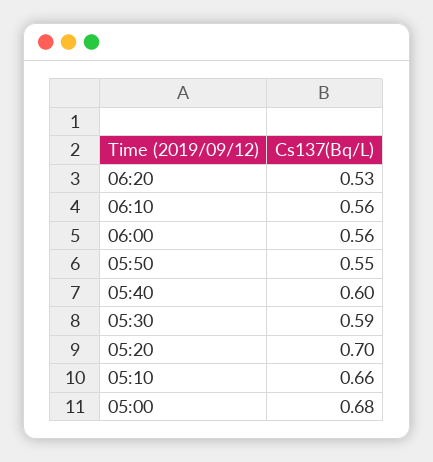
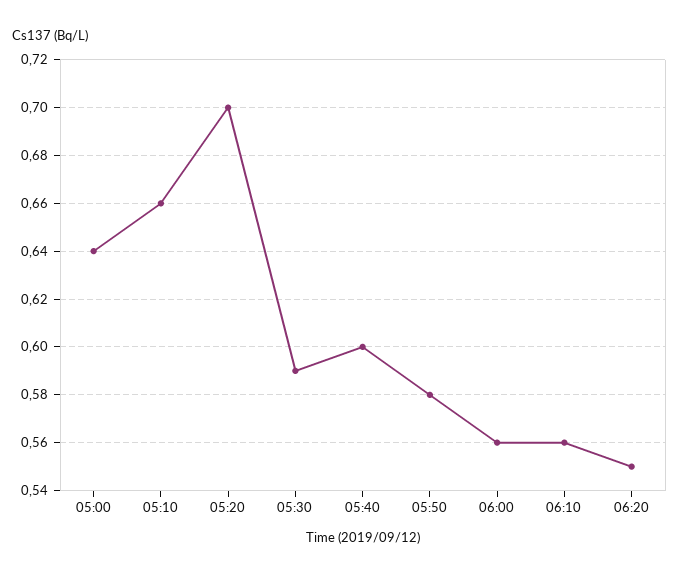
06:20: 0.53 -> 0.55
05:50: 0.55 -> 0.58
05:00: 0.68 -> 0.64

